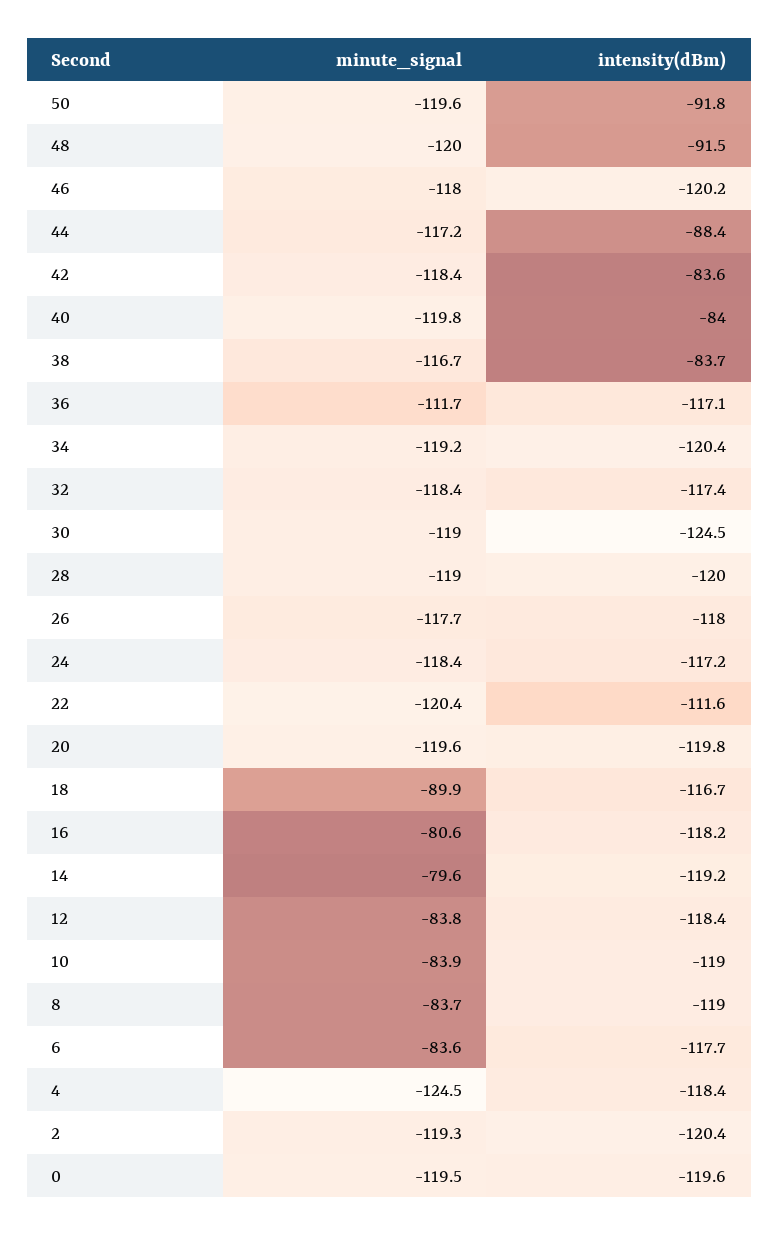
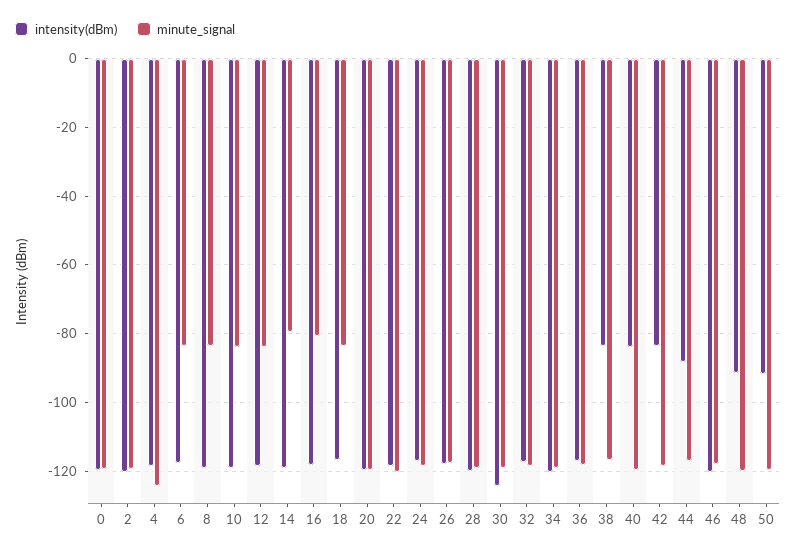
minute_signal, 36: -111.7 -> -118
intensity(dBm), 22: -111.6 -> -118
minute_signal, 18: -89.9 -> -84

